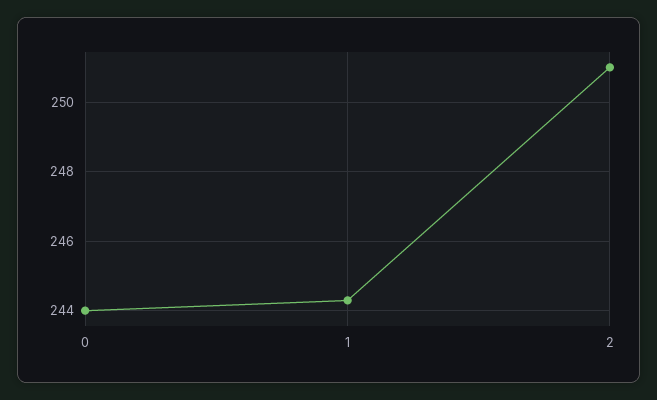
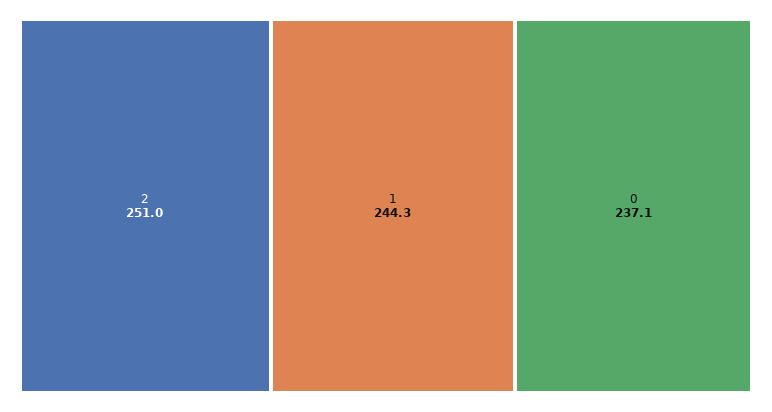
0: 244 -> 237.1

